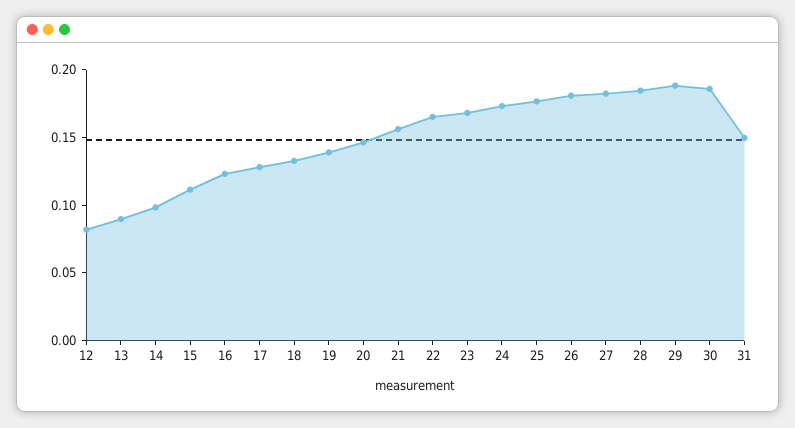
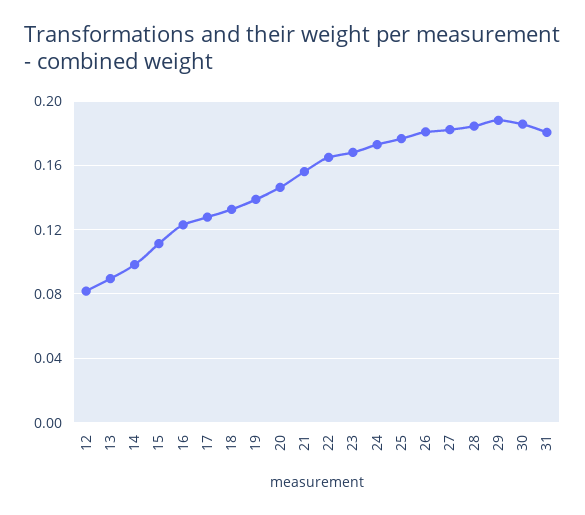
31: 0.15 -> 0.18

